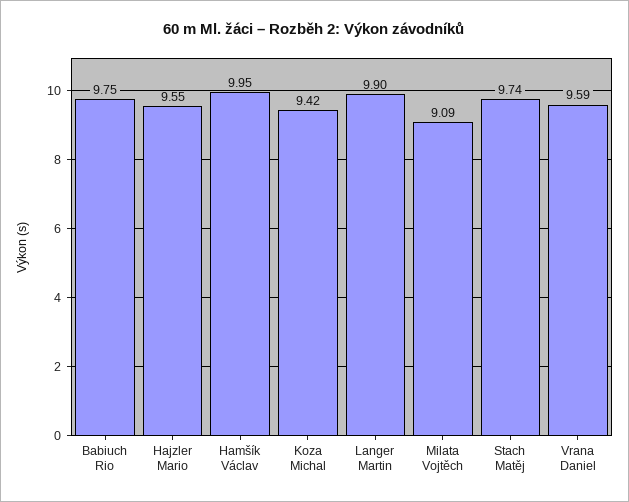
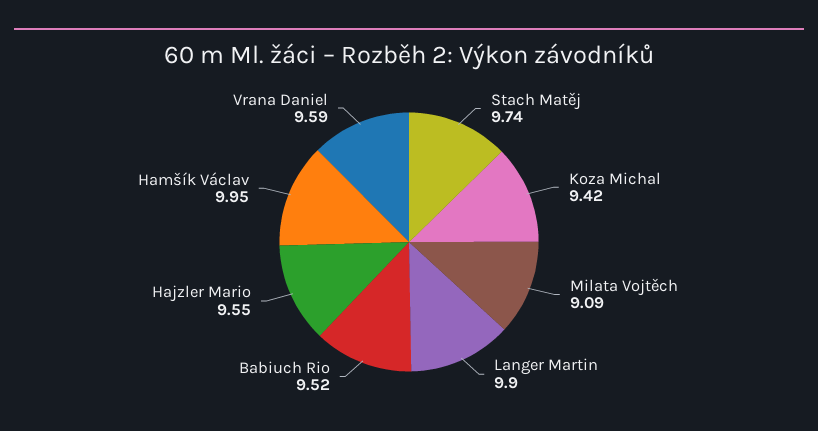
Babiuch Rio: 9.75 -> 9.52

